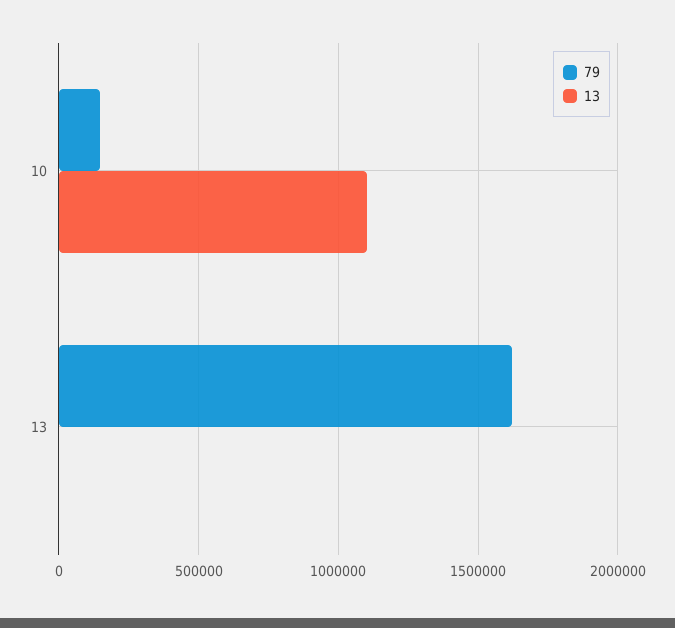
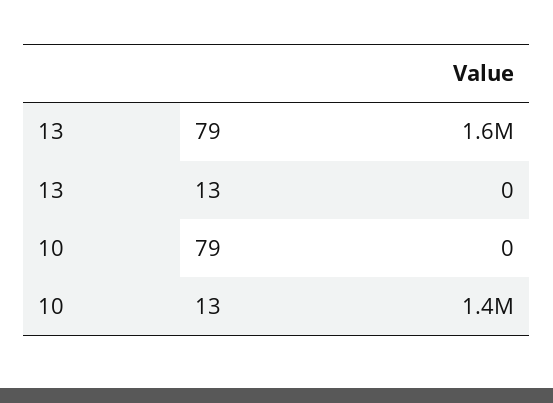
79, 10: 150000 -> 0
13, 10: 1100000 -> 1400000

